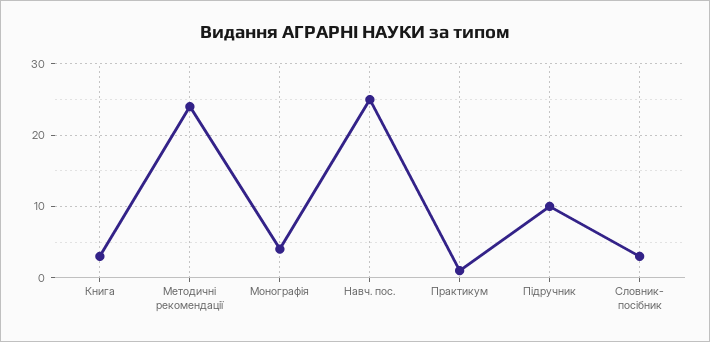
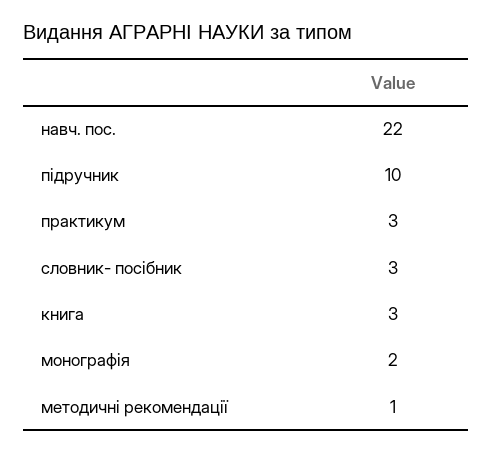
Методичні рекомендації: 24 -> 1
Монографія: 4 -> 2
Навч. пос.: 25 -> 22
Практикум: 1 -> 3

